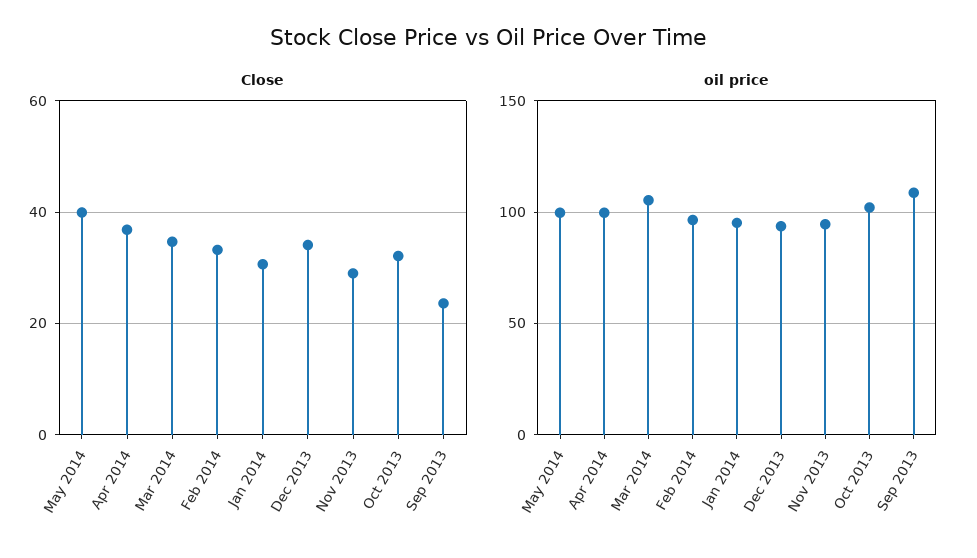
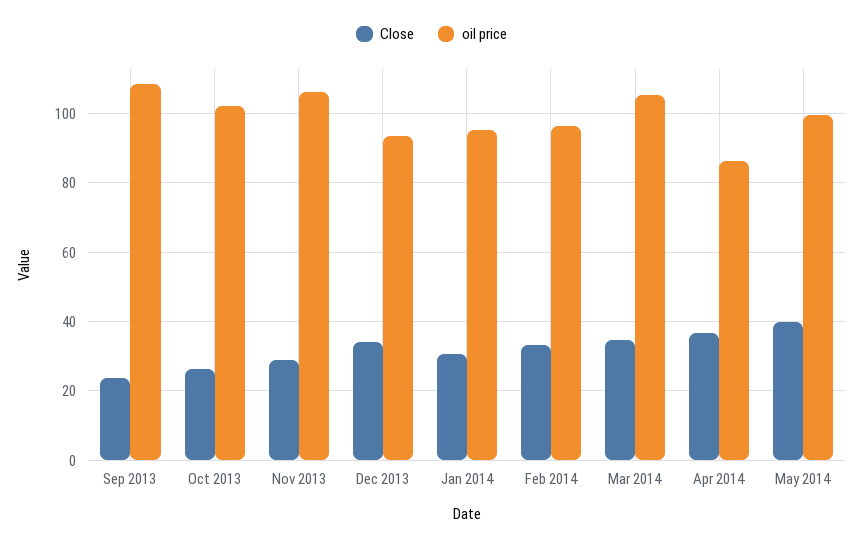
Close, Oct 2013: 32 -> 26
oil price, Apr 2014: 100 -> 86
oil price, Nov 2013: 95 -> 106

